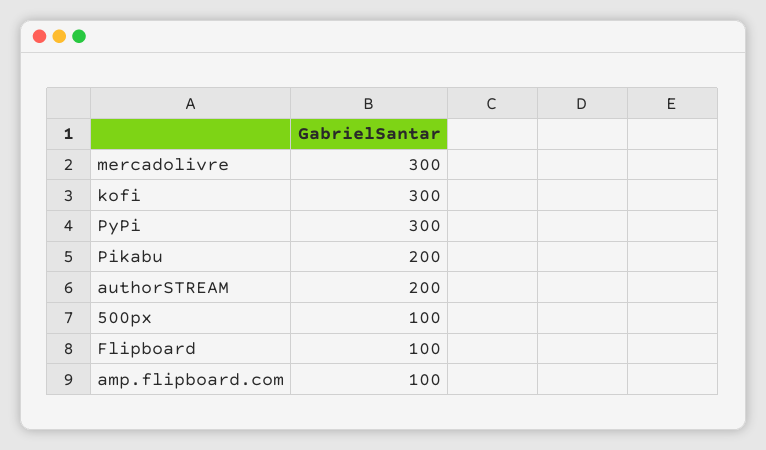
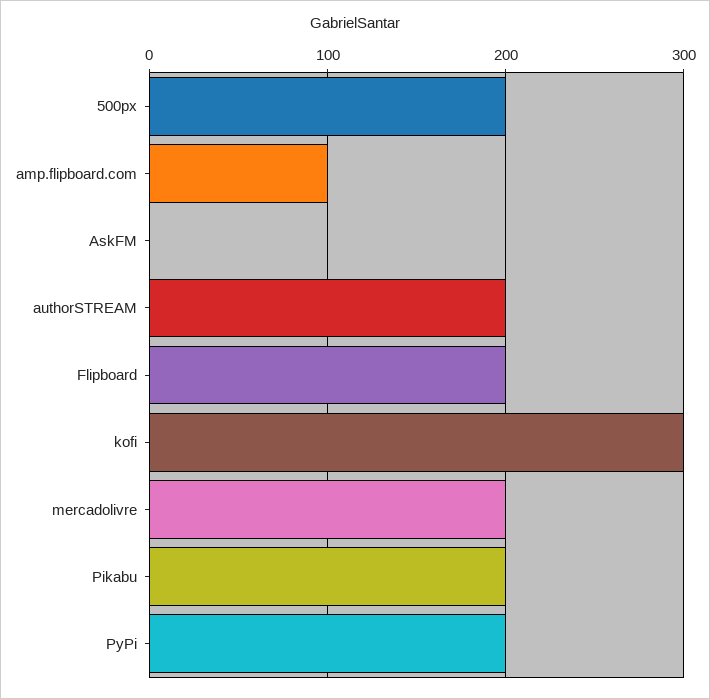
mercadolivre: 300 -> 200
PyPi: 300 -> 200
500px: 100 -> 200
Flipboard: 100 -> 200
AskFM: none -> 0

